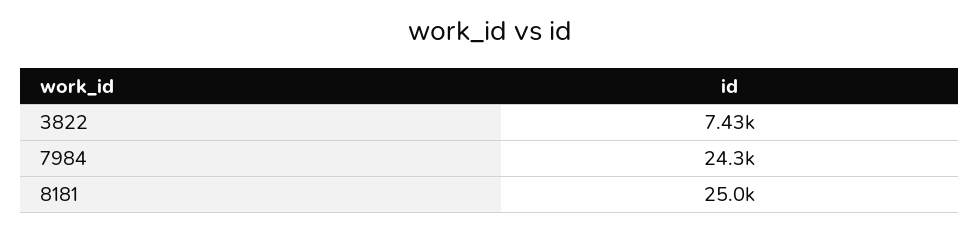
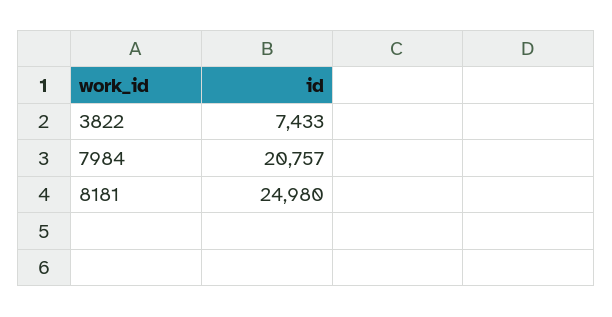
7984: 24300 -> 20757

